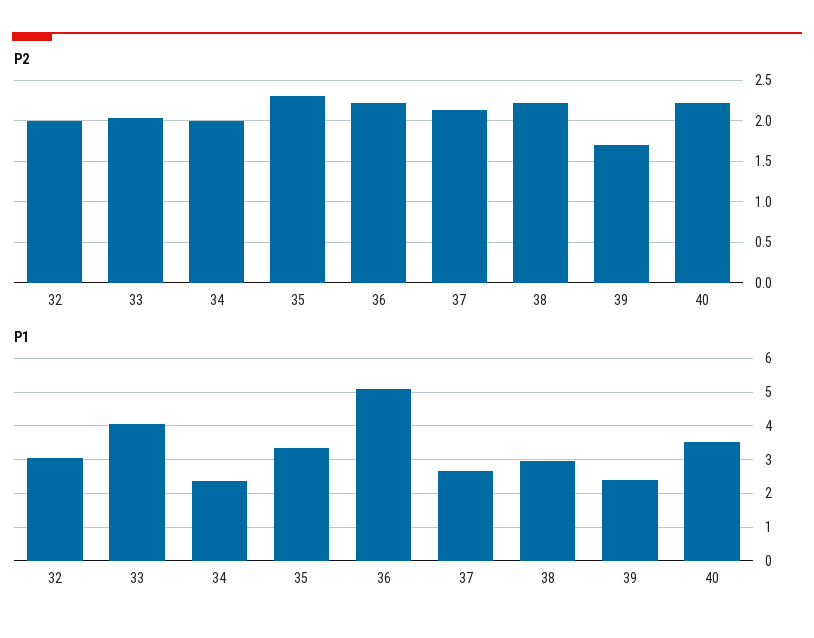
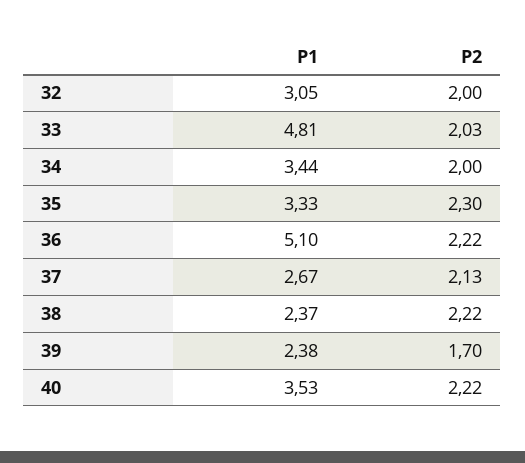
P1, 33: 4 -> 4.81
P1, 34: 2.4 -> 3.44
P1, 38: 3 -> 2.37

